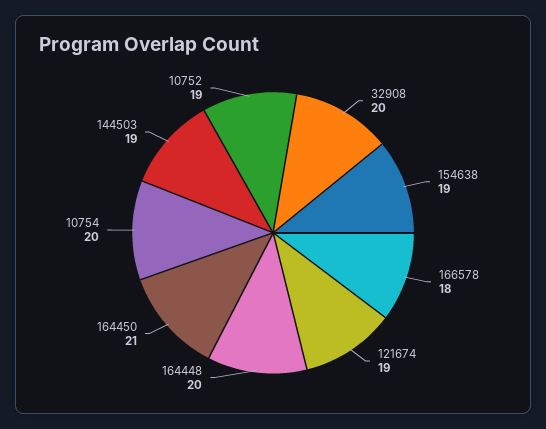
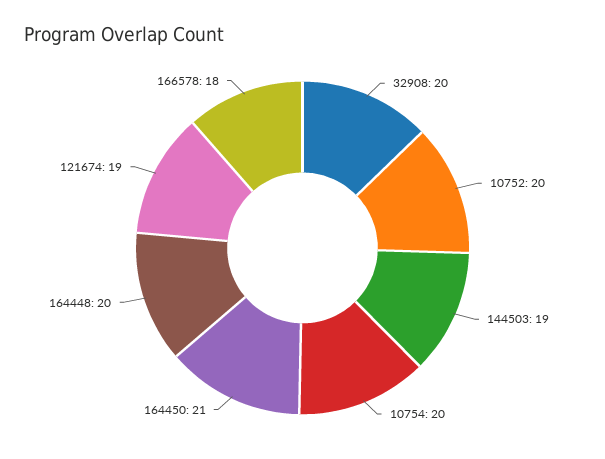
154638: 19 -> none
10752: 19 -> 20

